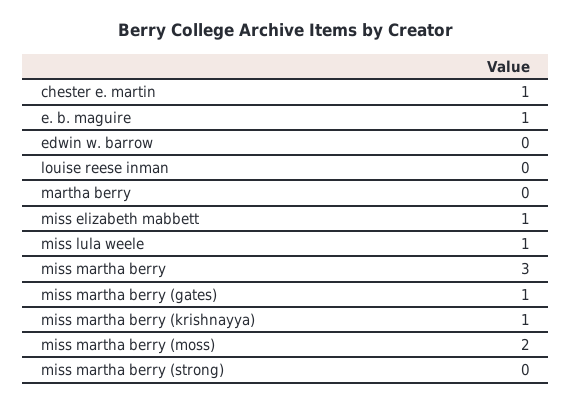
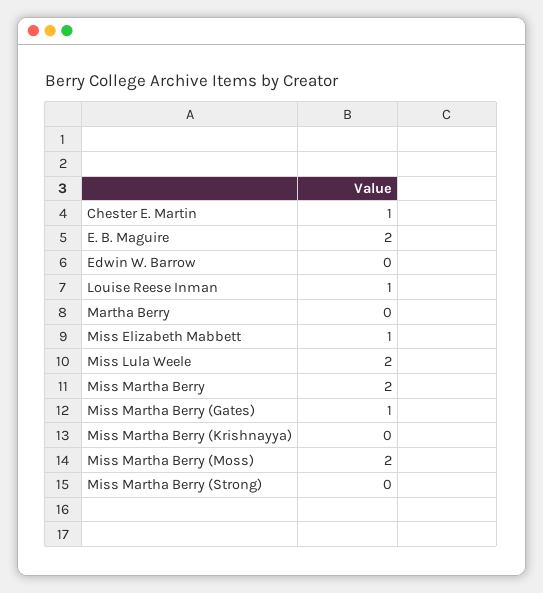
e. b. maguire: 1 -> 2
louise reese inman: 0 -> 1
miss lula weele: 1 -> 2
miss martha berry: 3 -> 2
miss martha berry (krishnayya): 1 -> 0

